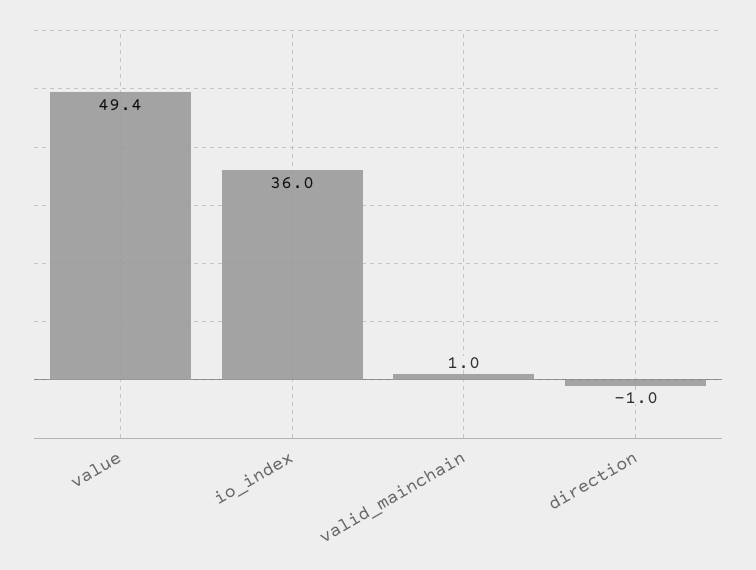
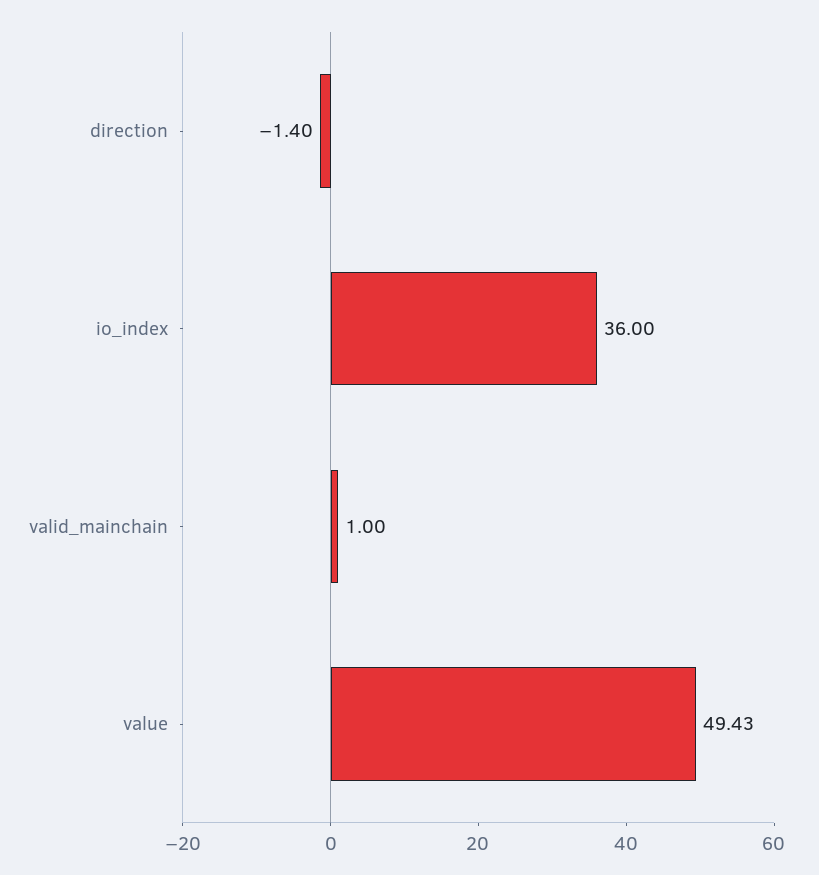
direction: -1 -> -1.4

